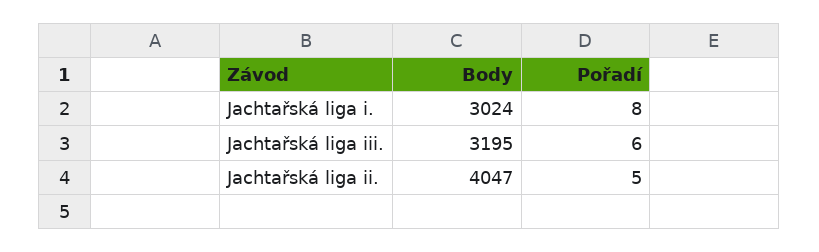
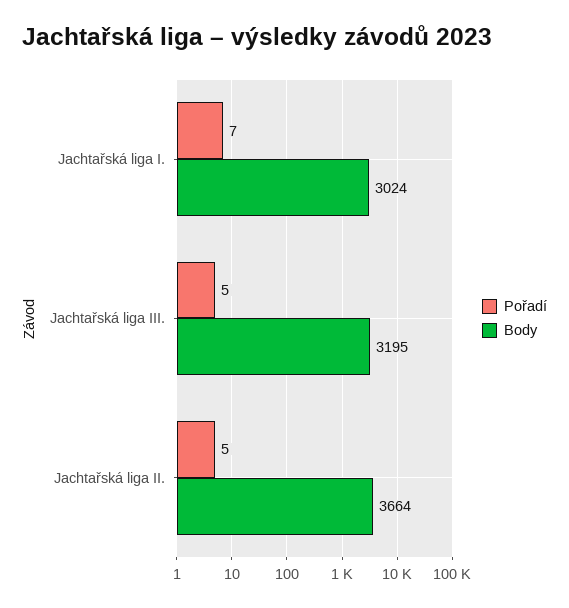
Pořadí, Jachtařská liga i.: 8 -> 7
Pořadí, Jachtařská liga iii.: 6 -> 5
Body, Jachtařská liga ii.: 4047 -> 3664

